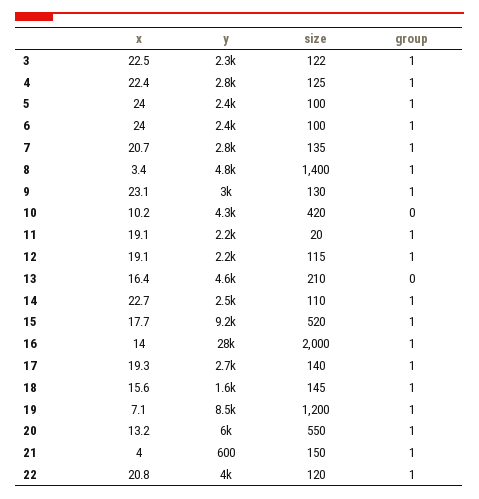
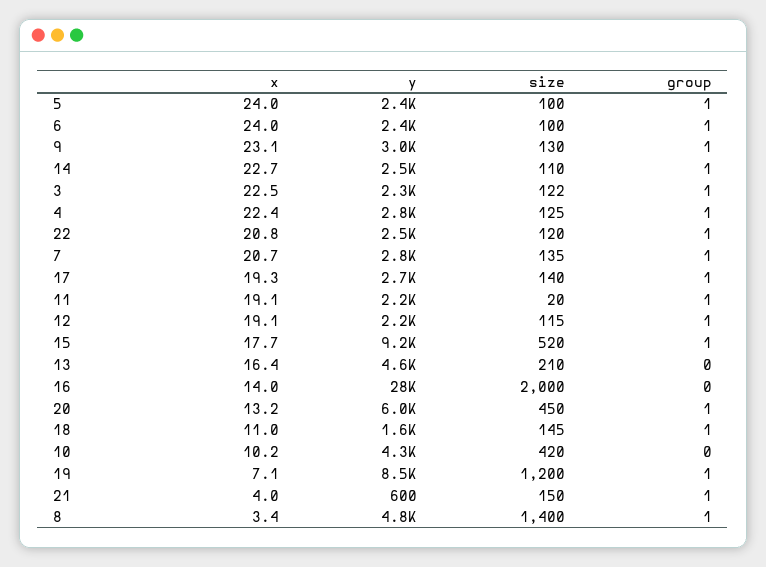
group, 16: 1 -> 0
x, 18: 15.6 -> 11
size, 20: 550 -> 450
y, 22: 4000 -> 2500

